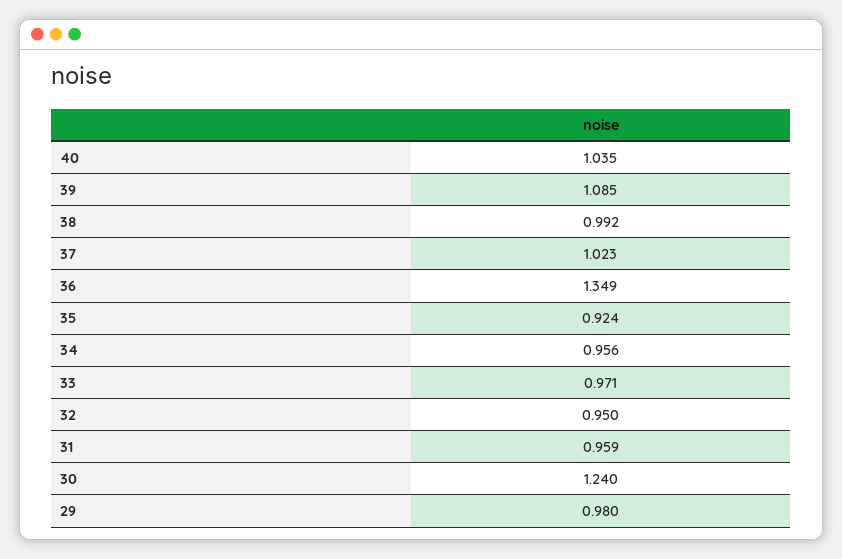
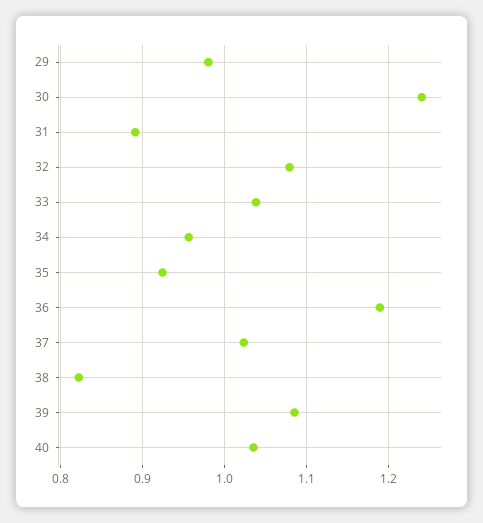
38: 0.992 -> 0.82
36: 1.349 -> 1.19
33: 0.971 -> 1.04
32: 0.95 -> 1.08
31: 0.959 -> 0.89

